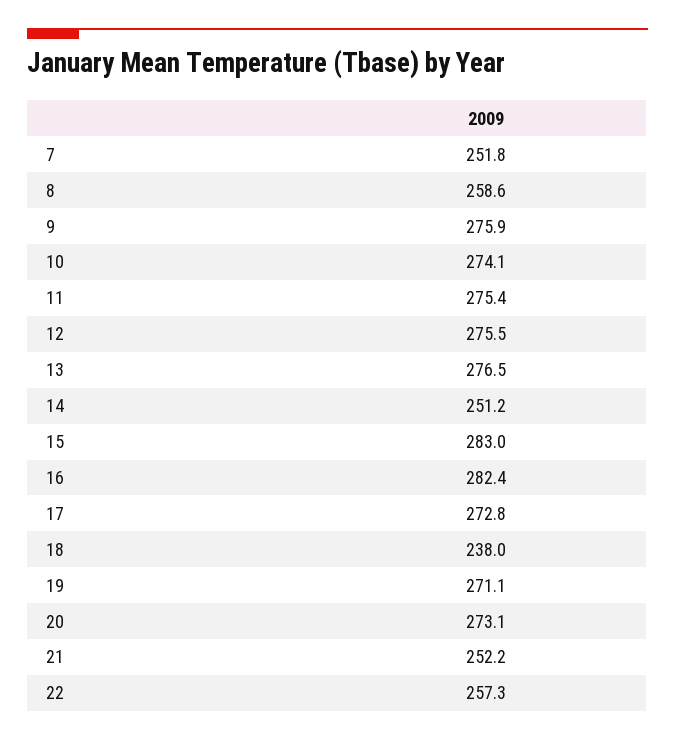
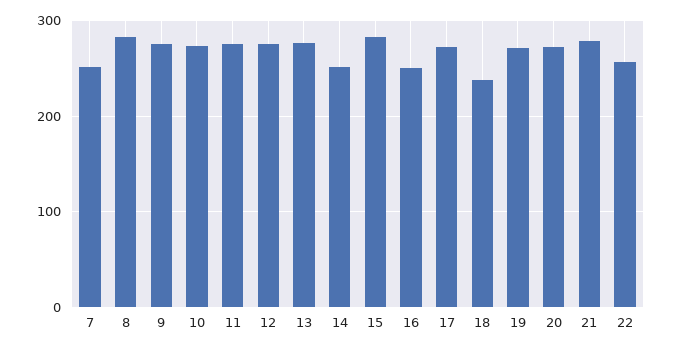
8: 258.6 -> 280
16: 282.4 -> 250
21: 252.2 -> 280

